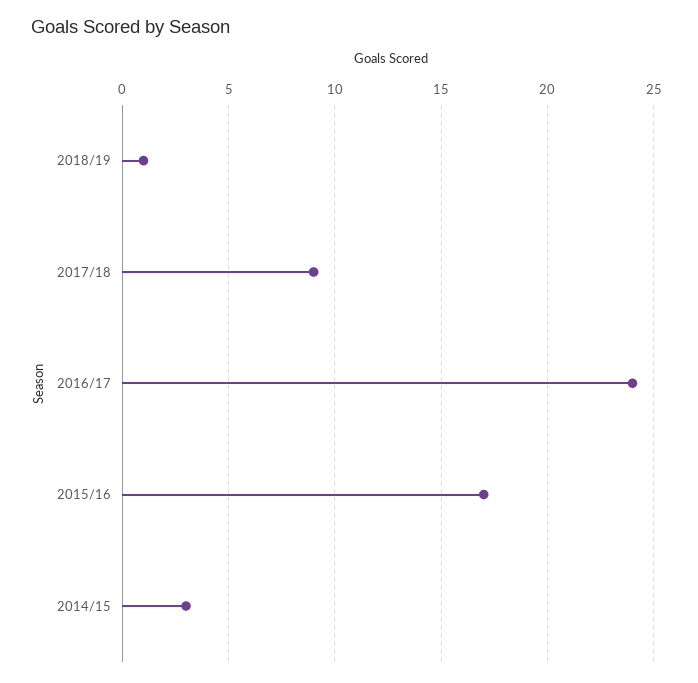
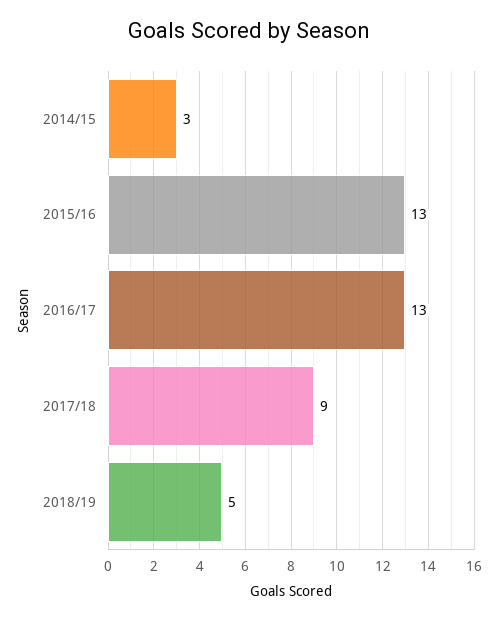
2018/19: 1 -> 5
2016/17: 24 -> 13
2015/16: 17 -> 13

